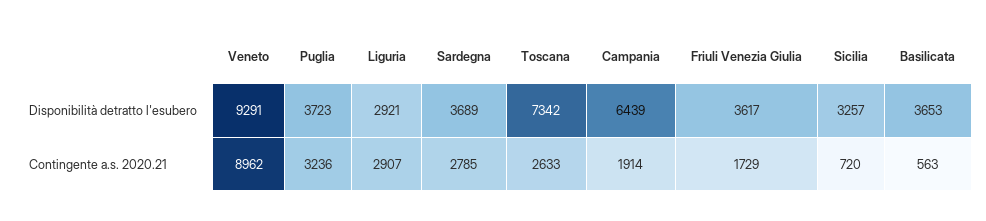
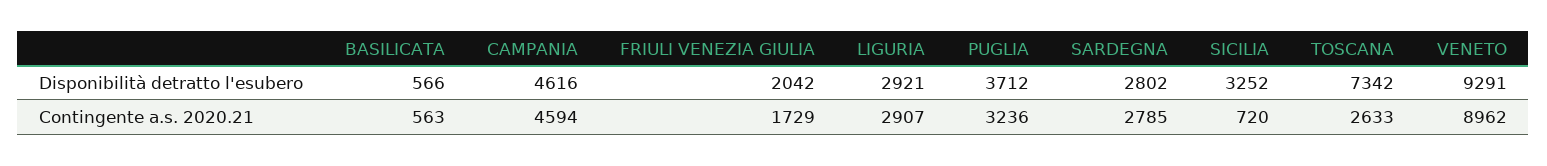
Puglia, Disponibilità detratto l'esubero: 3723 -> 3712
Sardegna, Disponibilità detratto l'esubero: 3689 -> 2802
Campania, Disponibilità detratto l'esubero: 6439 -> 4616
Friuli Venezia Giulia, Disponibilità detratto l'esubero: 3617 -> 2042
Sicilia, Disponibilità detratto l'esubero: 3257 -> 3252
Basilicata, Disponibilità detratto l'esubero: 3653 -> 566
Campania, Contingente a.s. 2020.21: 1914 -> 4594

